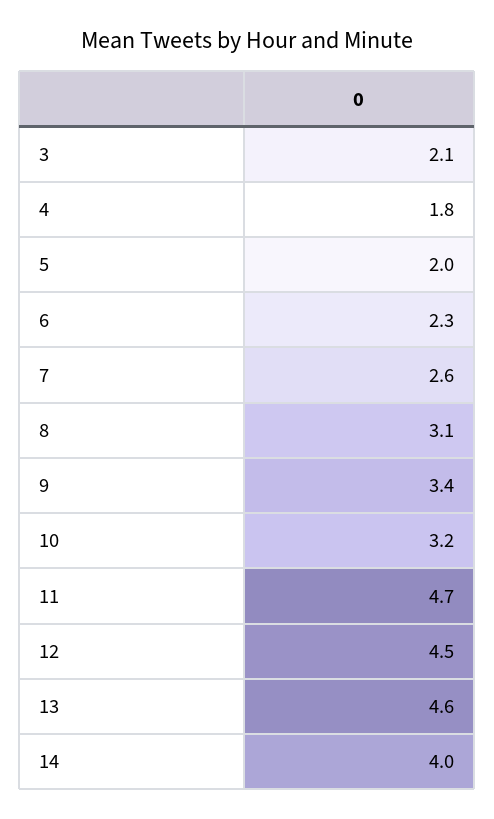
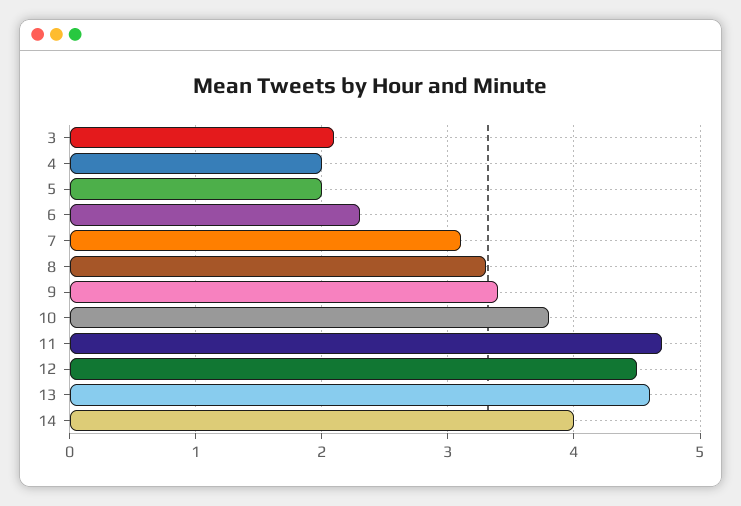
4: 1.8 -> 2
7: 2.6 -> 3.1
8: 3.1 -> 3.3
10: 3.2 -> 3.8

